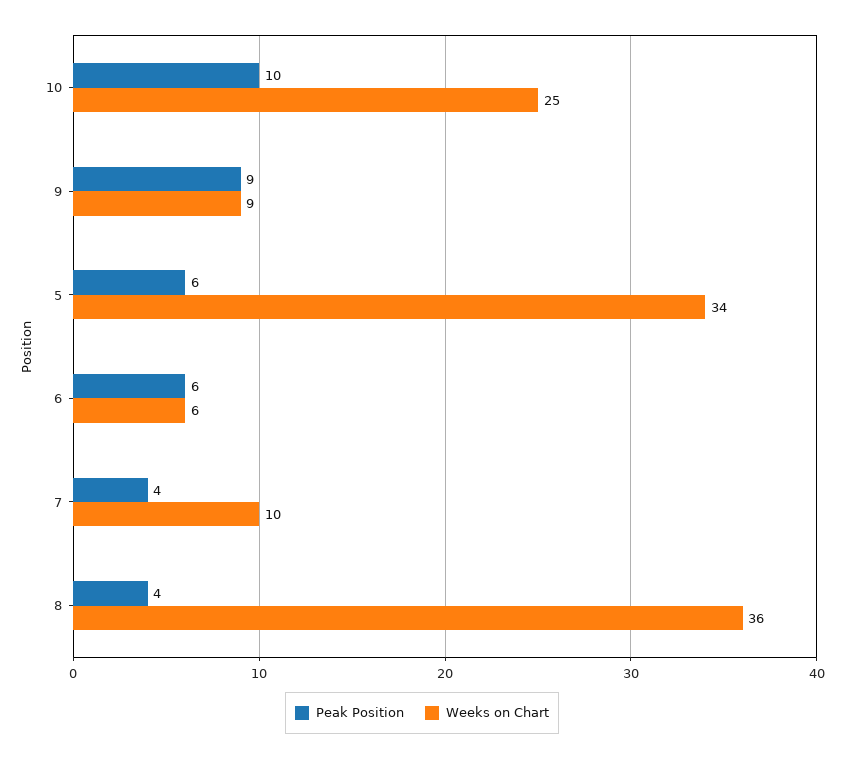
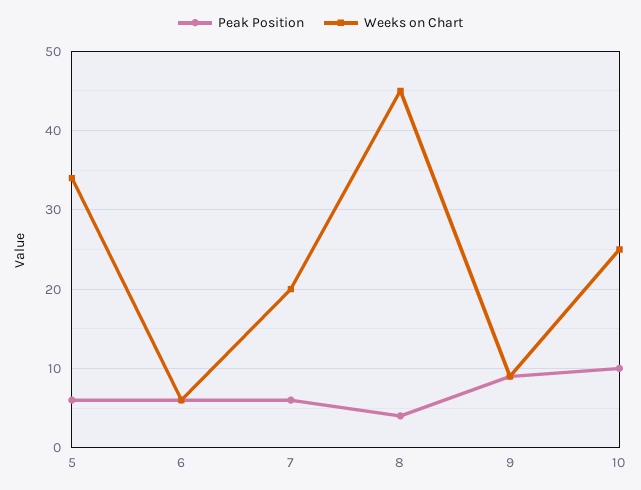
Peak Position, 7: 4 -> 6
Weeks on Chart, 7: 10 -> 20
Weeks on Chart, 8: 36 -> 45

